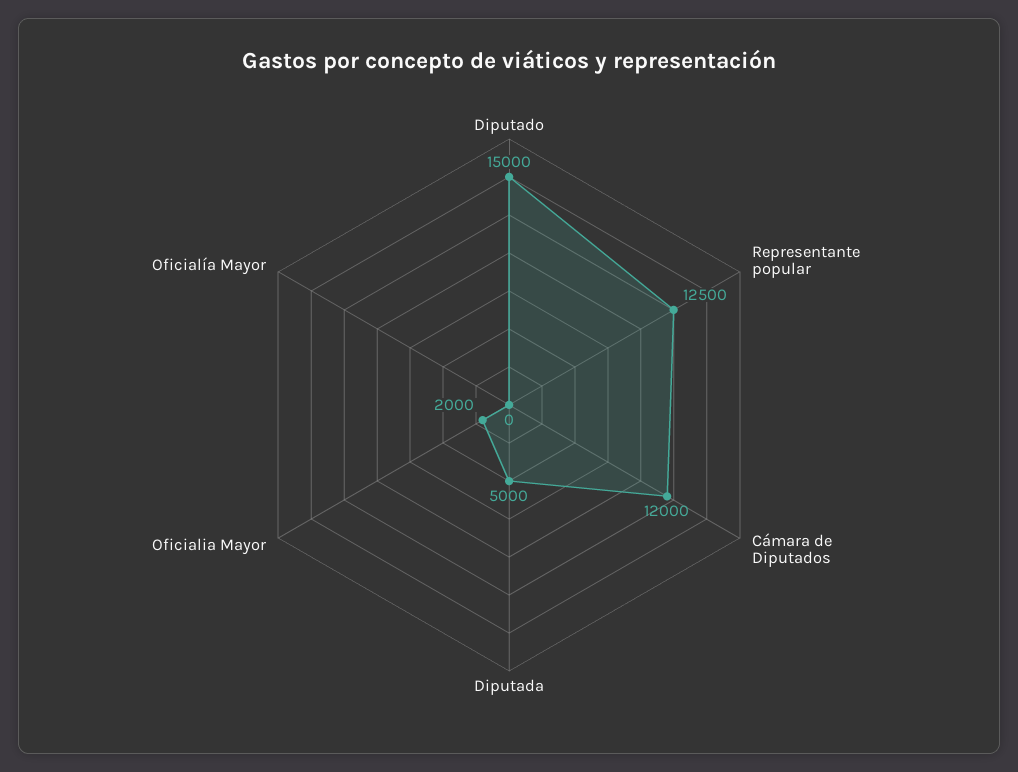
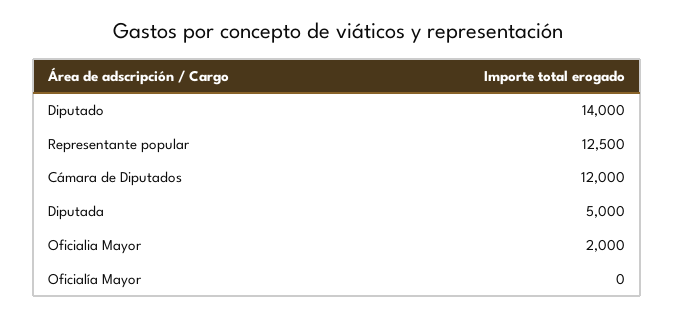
Diputado: 15000 -> 14000

